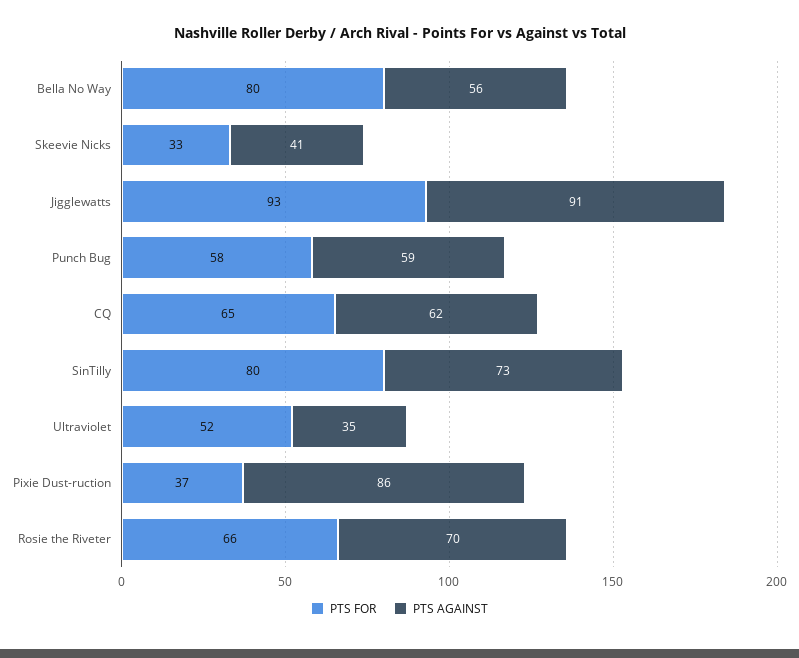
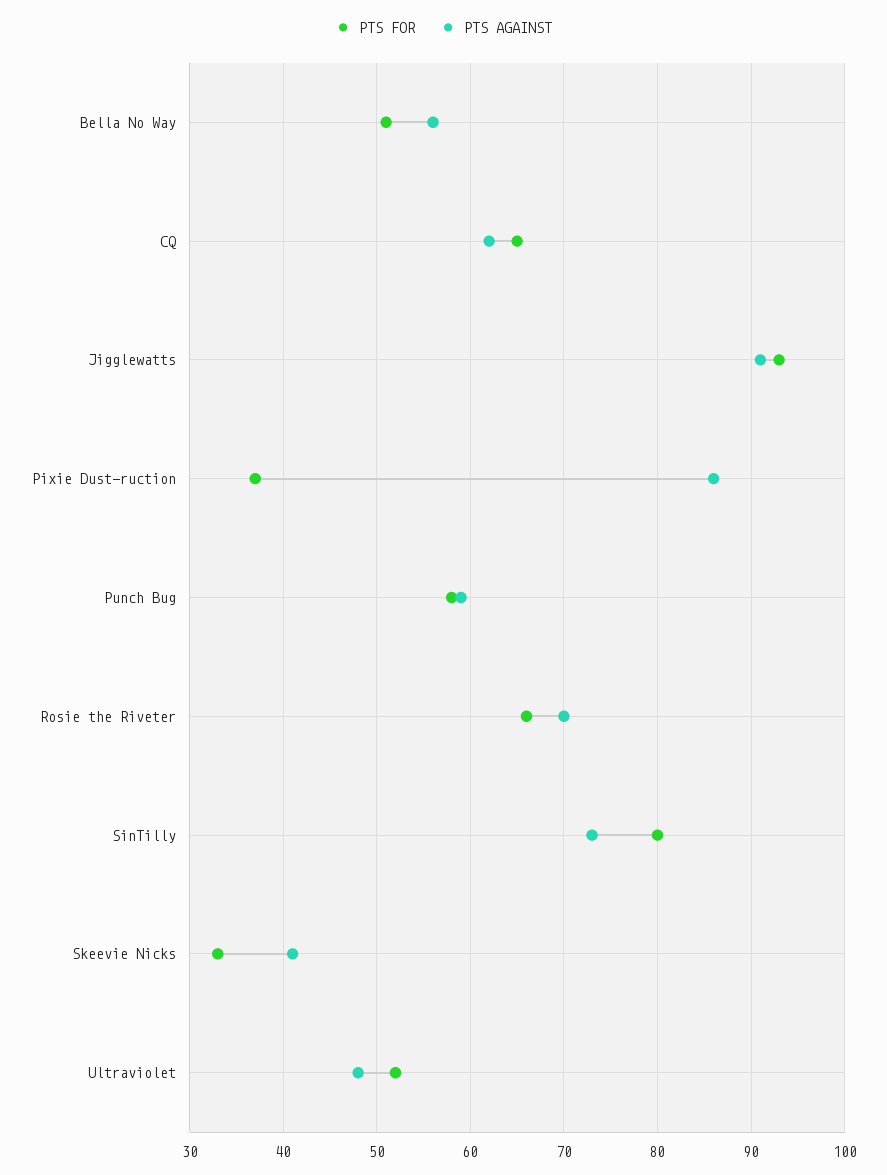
PTS FOR, Bella No Way: 80 -> 51
PTS AGAINST, Ultraviolet: 35 -> 48

